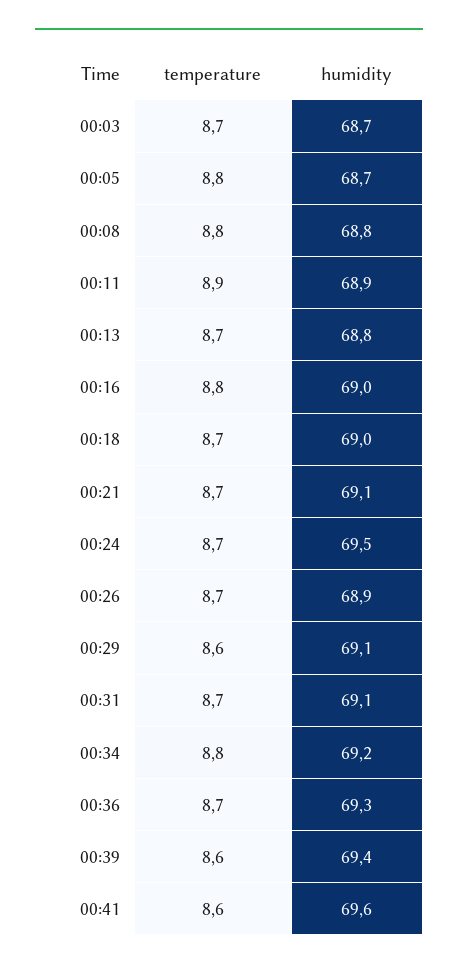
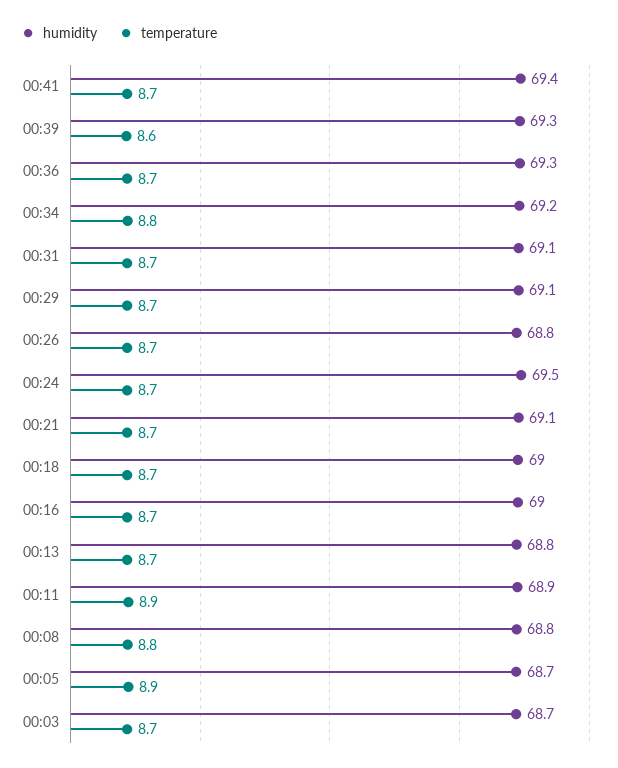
temperature, 00:05: 8.8 -> 8.9
temperature, 00:16: 8.8 -> 8.7
humidity, 00:26: 68.9 -> 68.8
temperature, 00:29: 8.6 -> 8.7
humidity, 00:39: 69.4 -> 69.3
temperature, 00:41: 8.6 -> 8.7
humidity, 00:41: 69.6 -> 69.4

